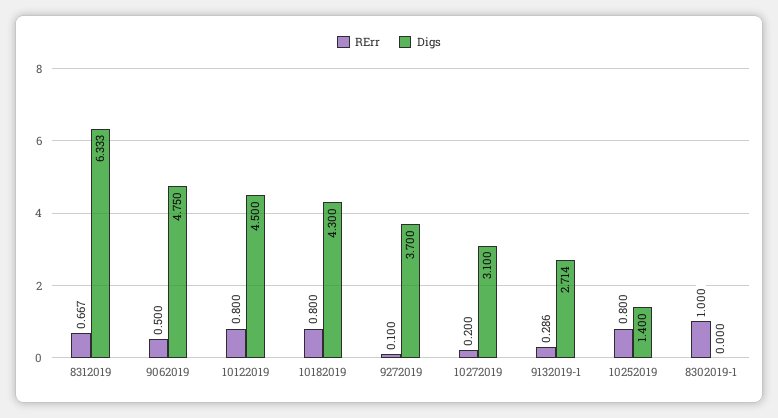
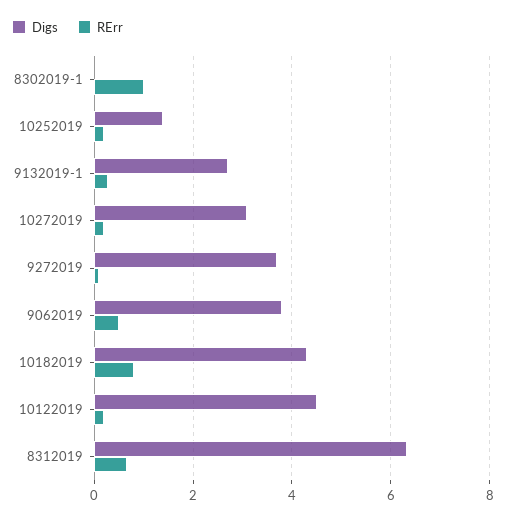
Digs, 9062019: 4.75 -> 3.8
RErr, 10122019: 0.8 -> 0.2
RErr, 10252019: 0.8 -> 0.2

